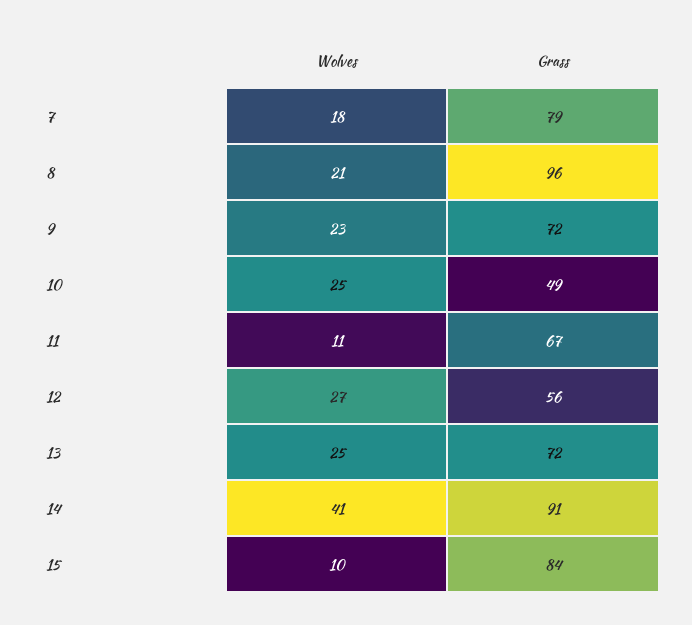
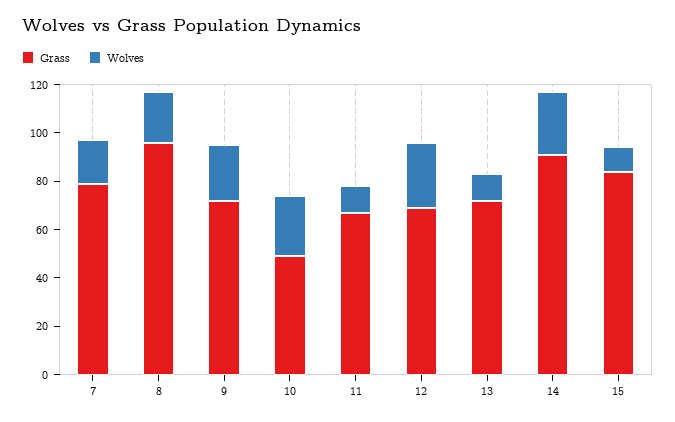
Grass, 12: 56 -> 70
Wolves, 13: 25 -> 10
Wolves, 14: 41 -> 25

